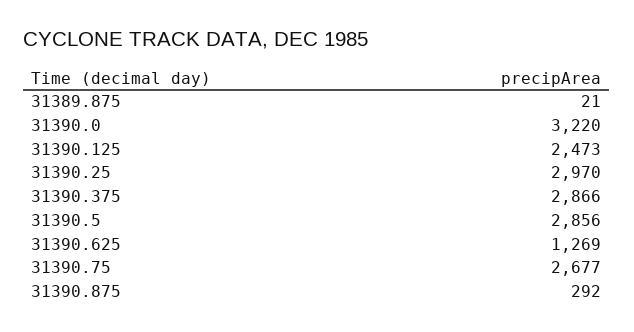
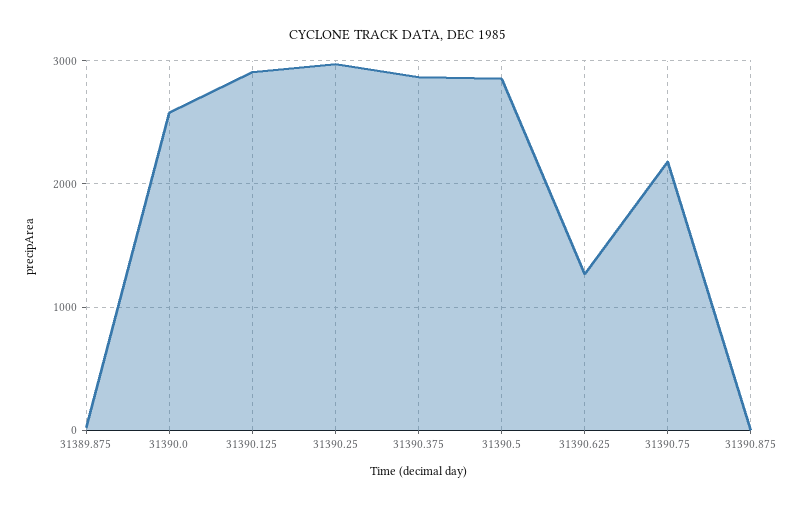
31390.0: 3220 -> 2600
31390.125: 2473 -> 2900
31390.75: 2677 -> 2200
31390.875: 292 -> 0

